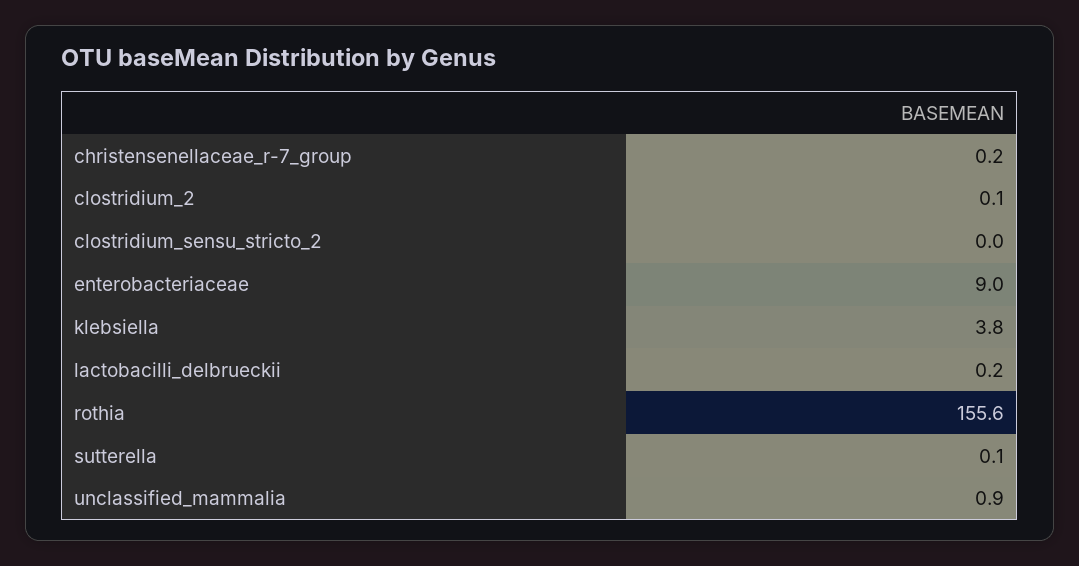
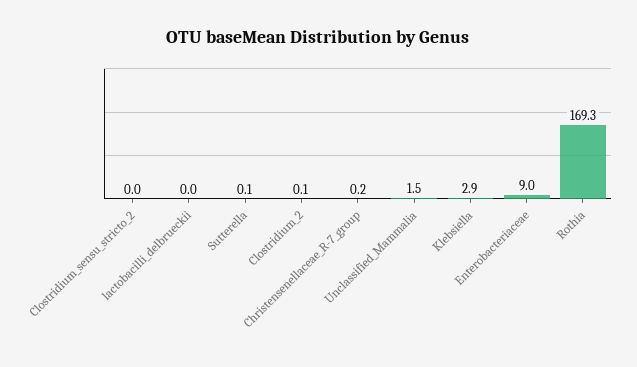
klebsiella: 3.8 -> 2.9
lactobacilli_delbrueckii: 0.2 -> 0
rothia: 155.6 -> 169.3
unclassified_mammalia: 0.9 -> 1.5

